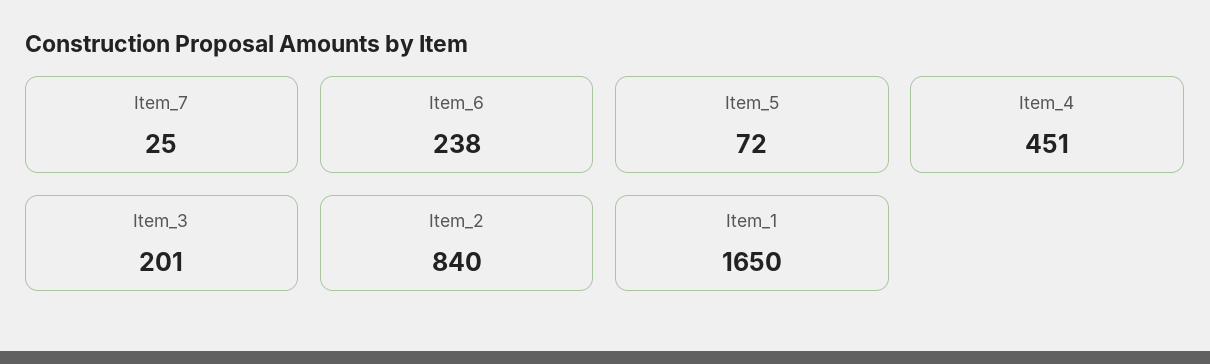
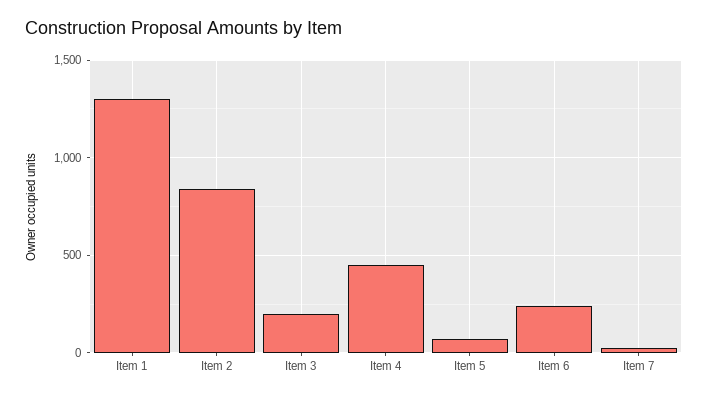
Item_1: 1650 -> 1300

